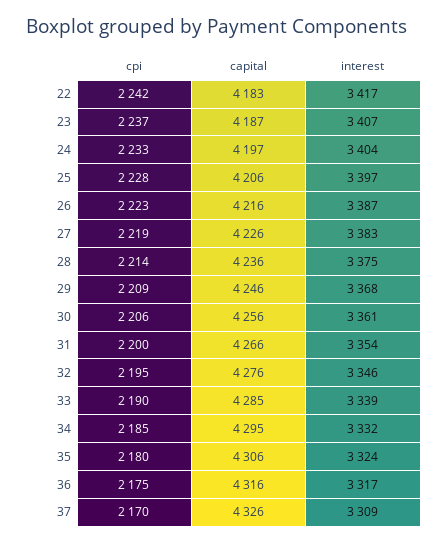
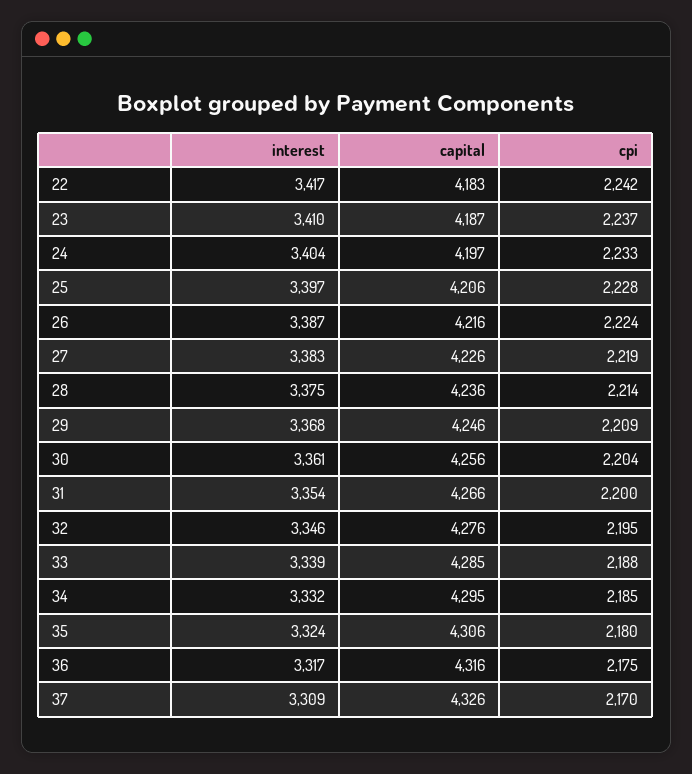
interest, 23: 3407 -> 3410
cpi, 26: 2223 -> 2224
cpi, 30: 2206 -> 2204
cpi, 33: 2190 -> 2188

